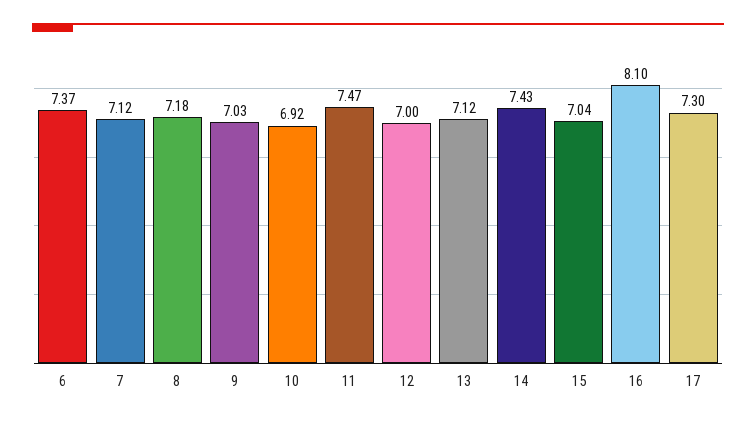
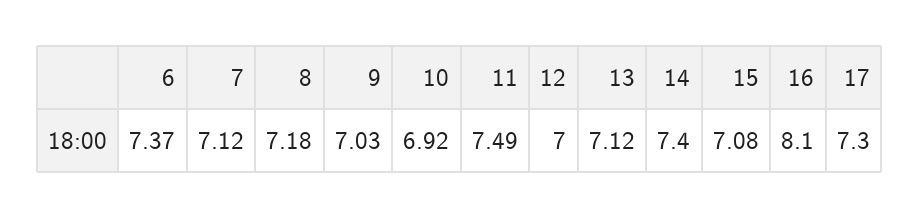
11: 7.47 -> 7.49
14: 7.43 -> 7.4
15: 7.04 -> 7.08

